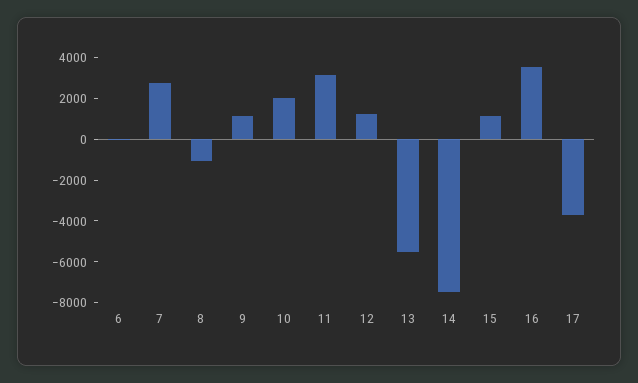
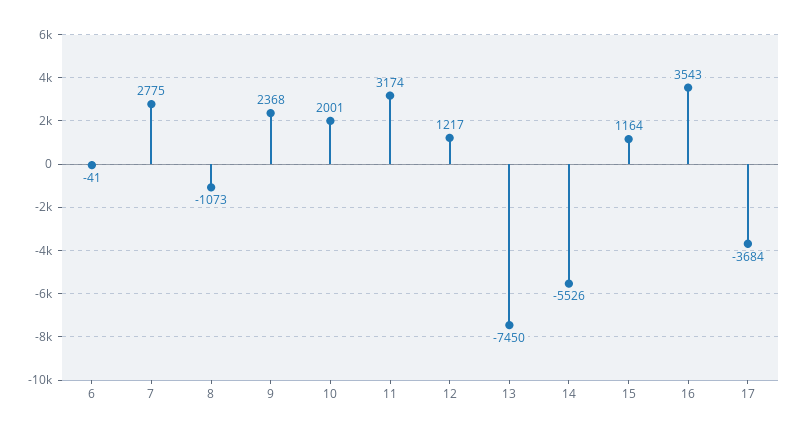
9: 1000 -> 2368
13: -5500 -> -7450
14: -7500 -> -5526

